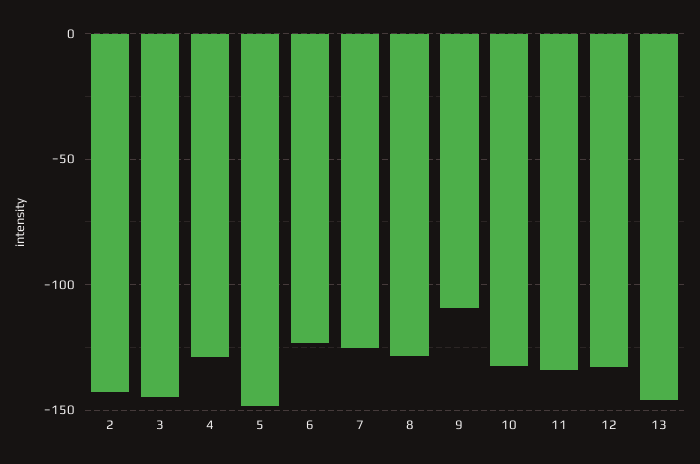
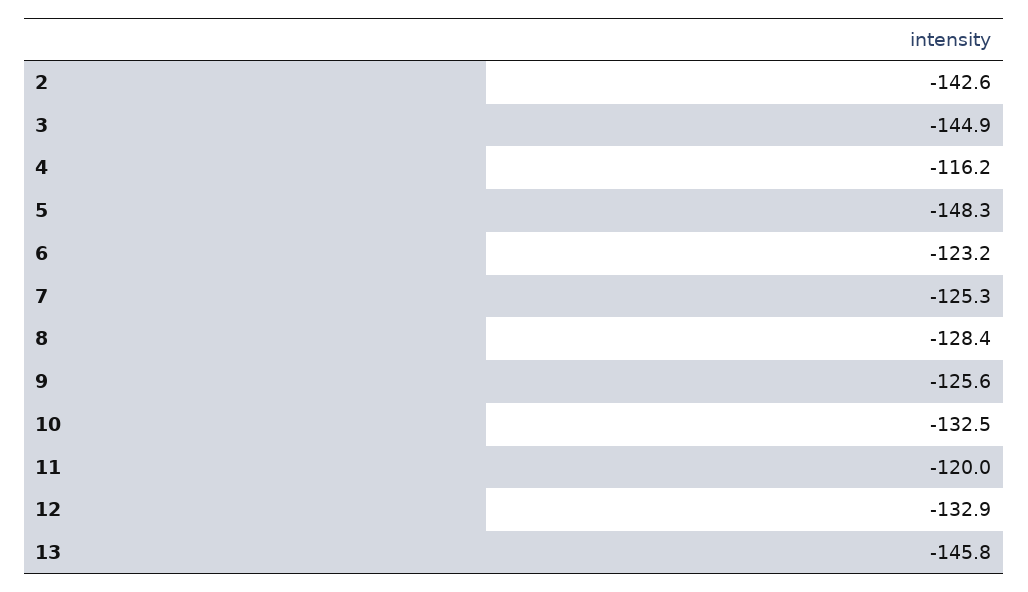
4: -130 -> -116.2
9: -110 -> -125.6
11: -135 -> -120

